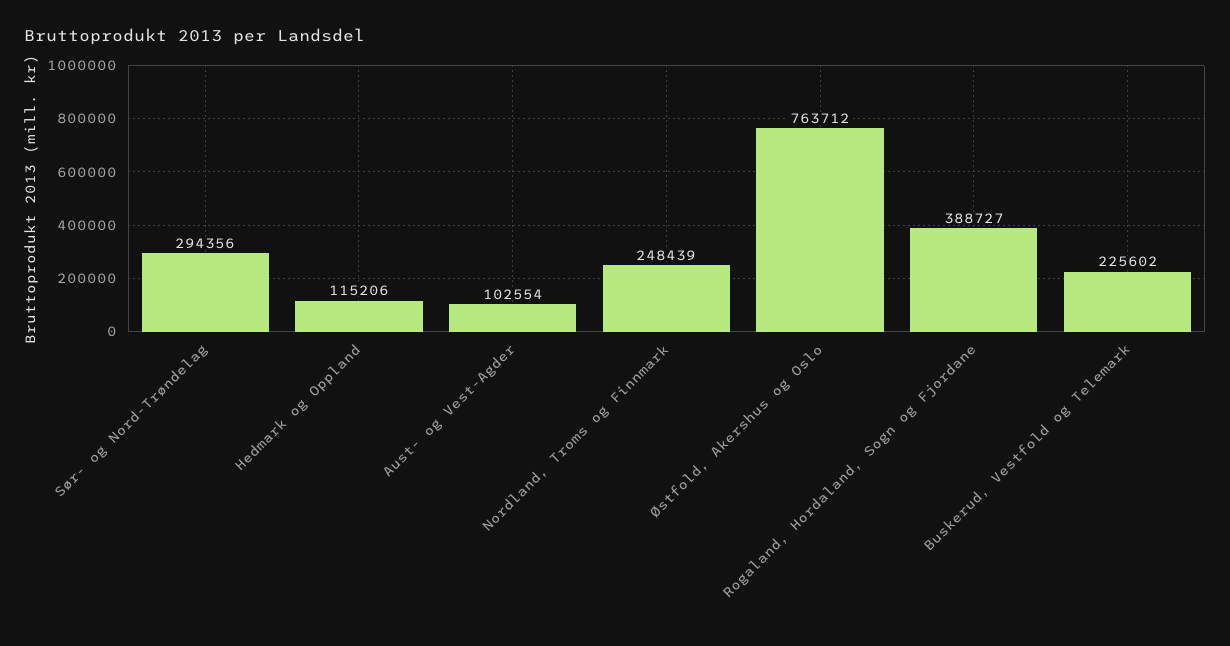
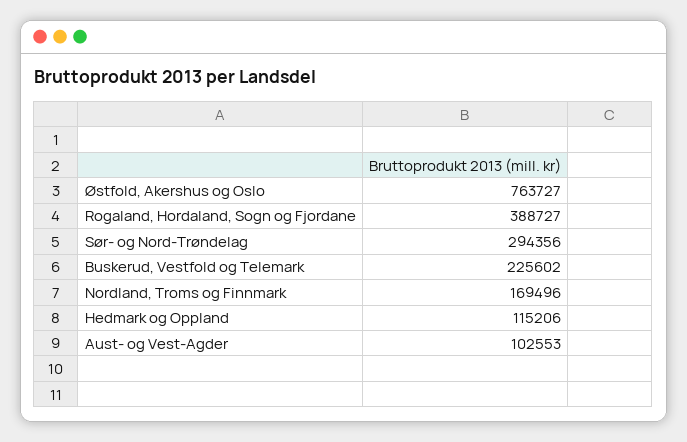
Aust- og Vest-Agder: 102554 -> 102553
Nordland, Troms og Finnmark: 248439 -> 169496
Østfold, Akershus og Oslo: 763712 -> 763727

